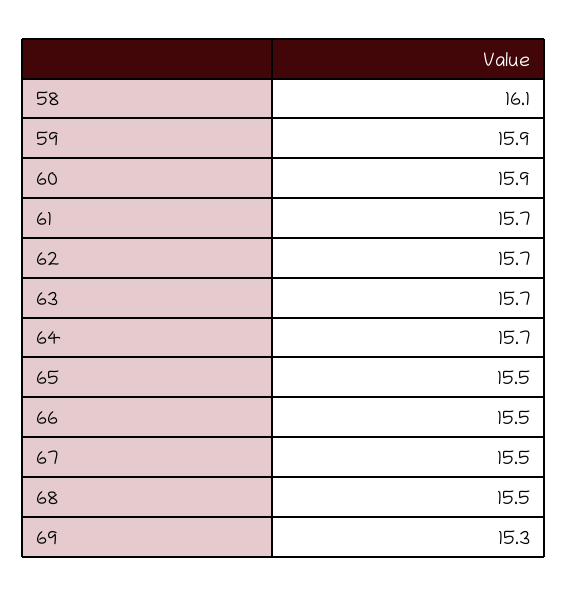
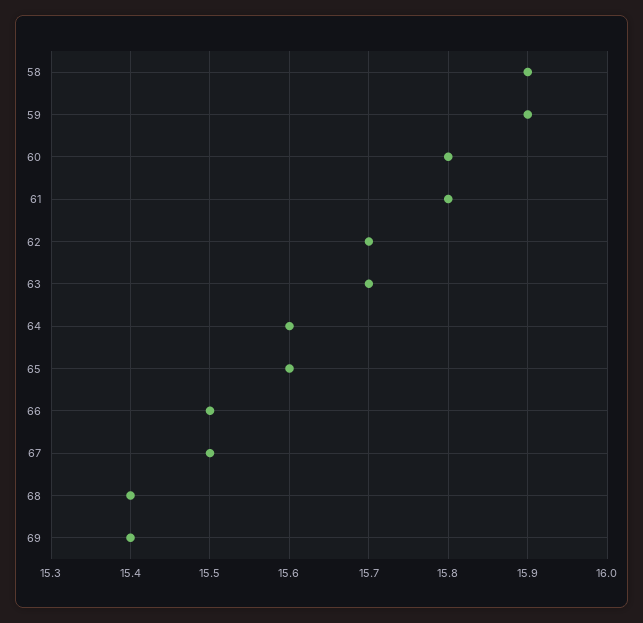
58: 16.1 -> 15.9
60: 15.9 -> 15.8
61: 15.7 -> 15.8
64: 15.7 -> 15.6
65: 15.5 -> 15.6
68: 15.5 -> 15.4
69: 15.3 -> 15.4

